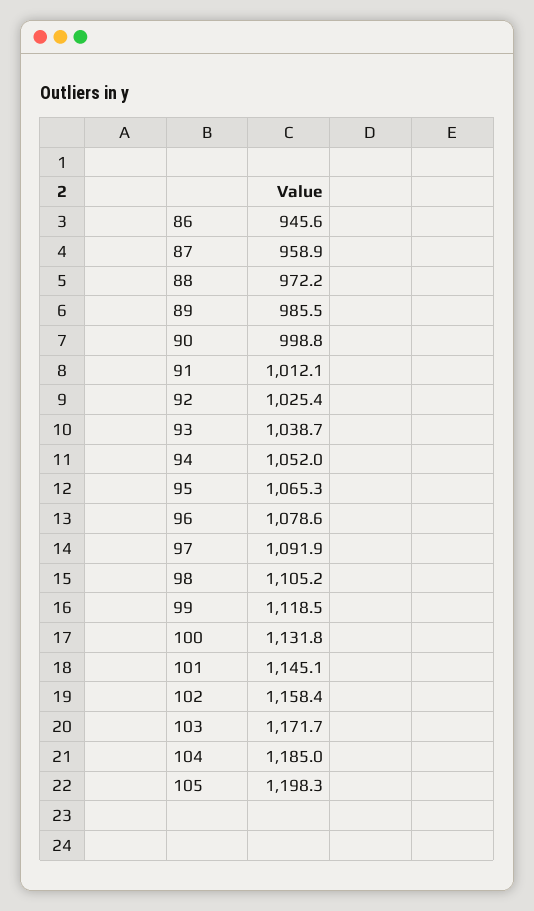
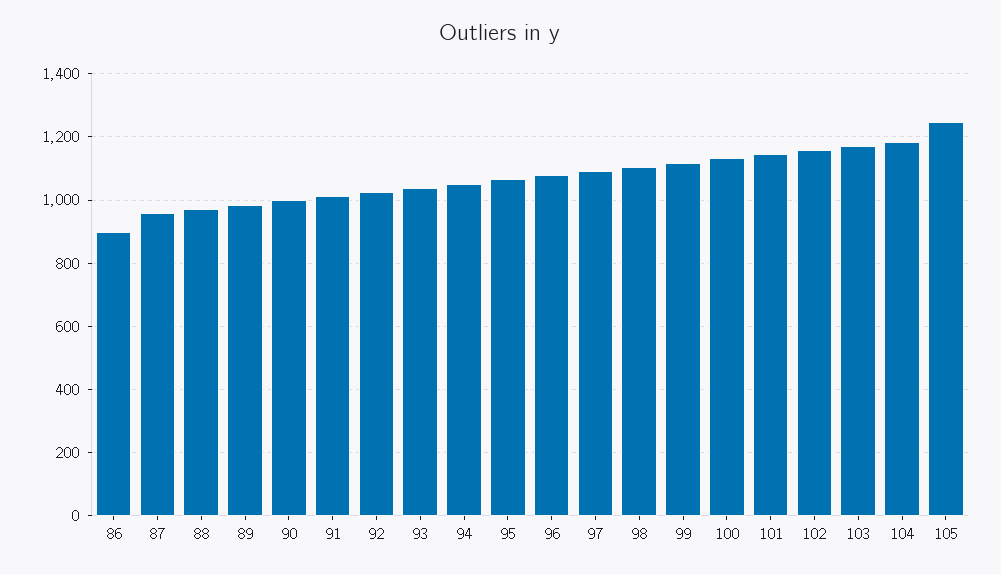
86: 945.6 -> 900
105: 1198.3 -> 1240

